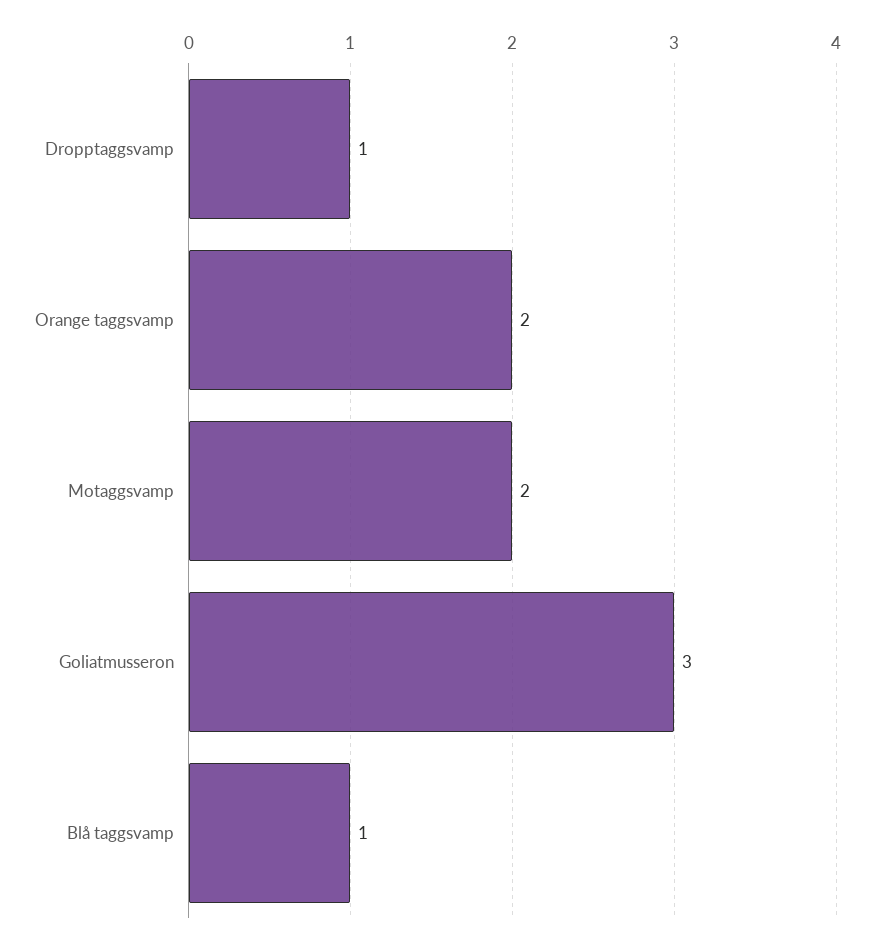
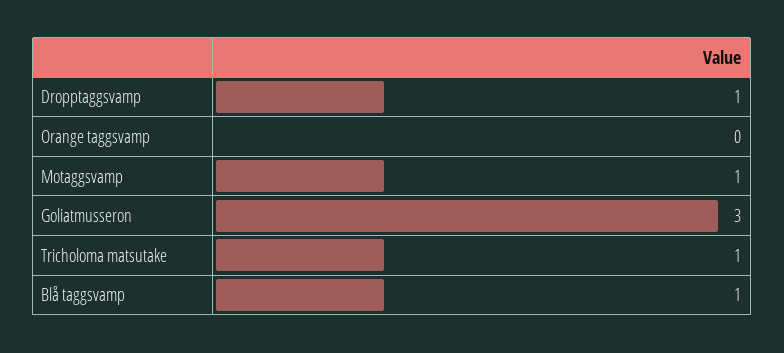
Orange taggsvamp: 2 -> 0
Motaggsvamp: 2 -> 1
Tricholoma matsutake: none -> 1

